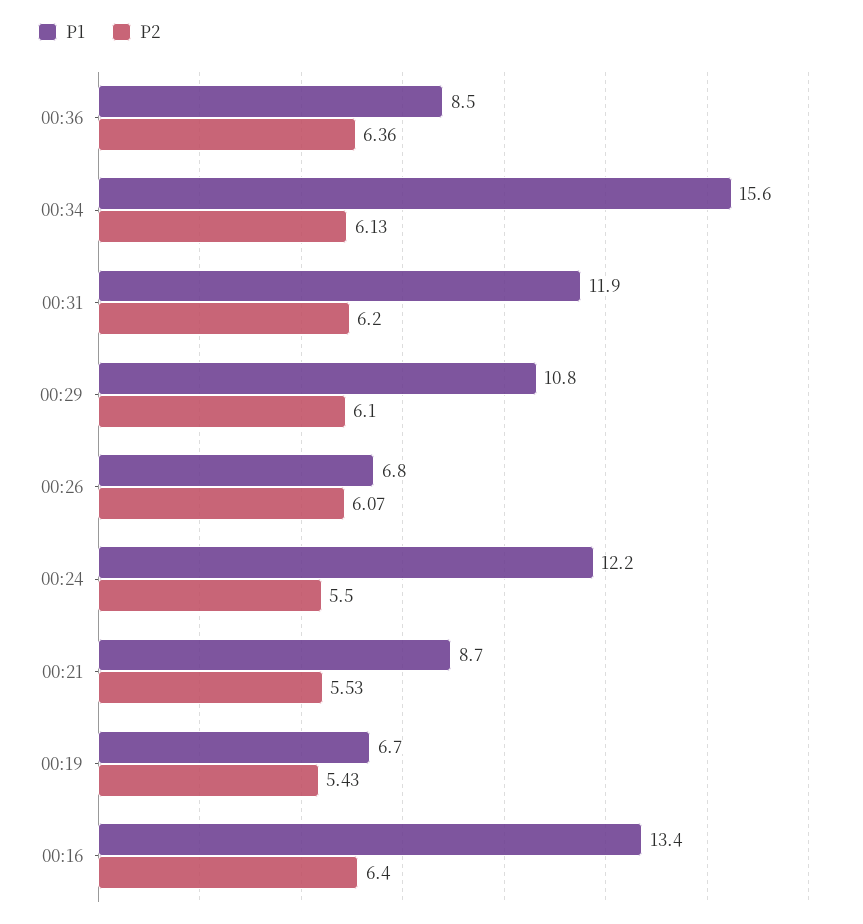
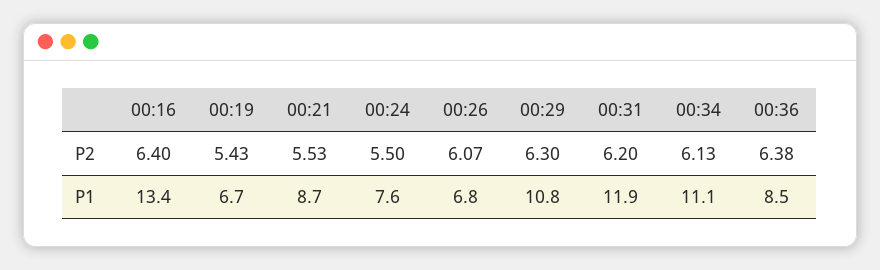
P2, 00:36: 6.36 -> 6.38
P1, 00:34: 15.6 -> 11.1
P2, 00:29: 6.1 -> 6.3
P1, 00:24: 12.2 -> 7.6

